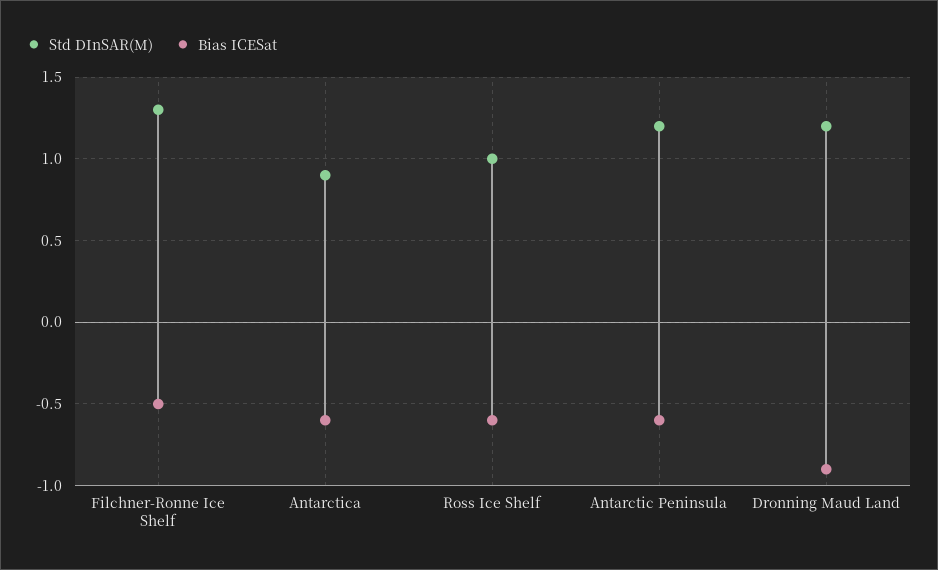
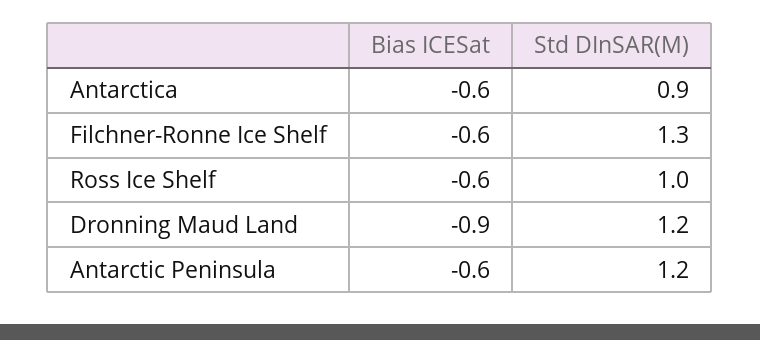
Bias ICESat, Filchner-Ronne Ice Shelf: -0.5 -> -0.6

